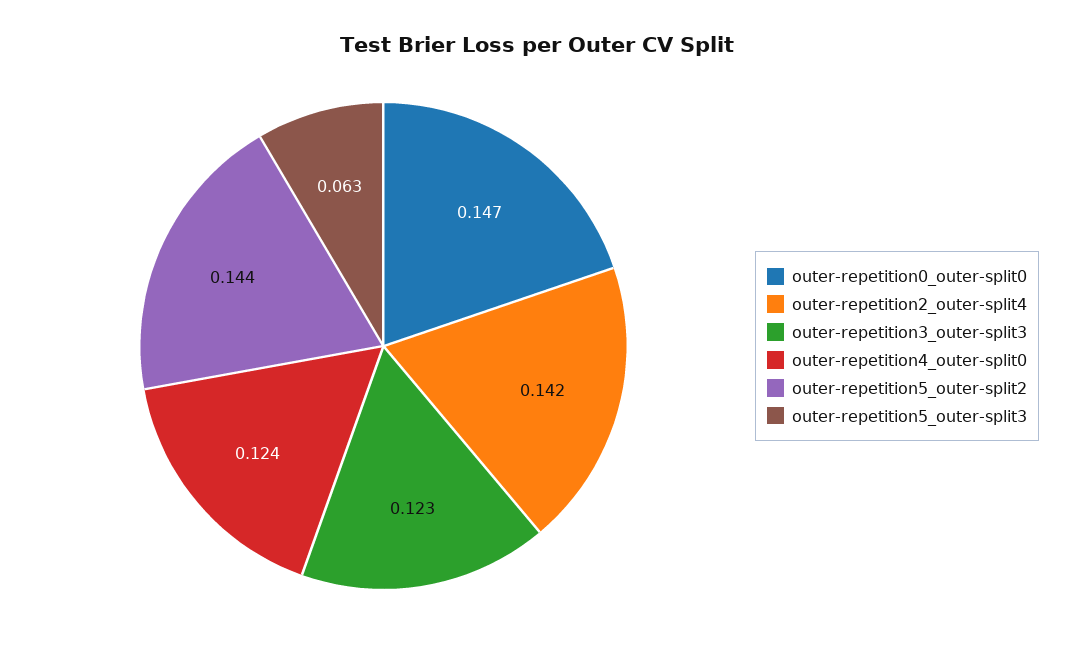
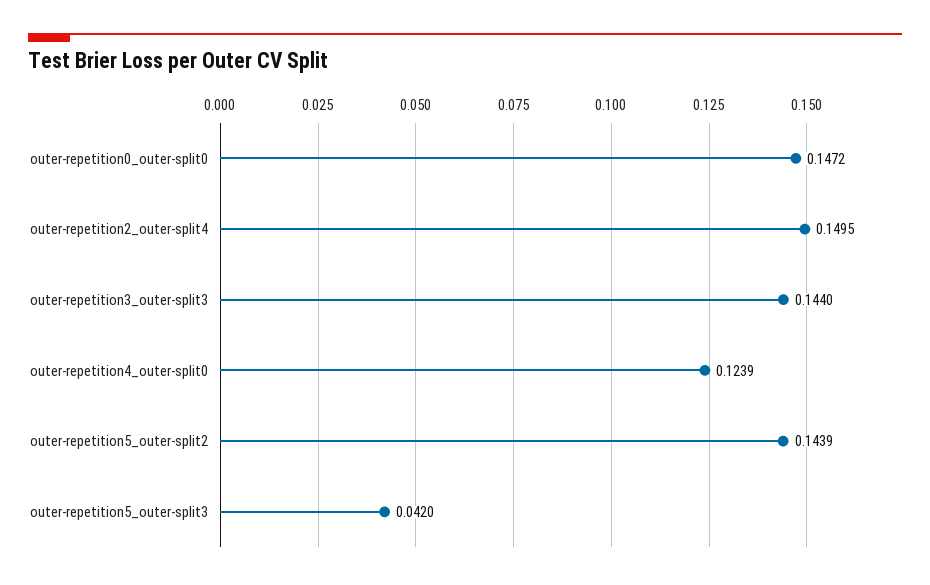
outer-repetition2_outer-split4: 0.142 -> 0.1495
outer-repetition3_outer-split3: 0.123 -> 0.144
outer-repetition5_outer-split3: 0.063 -> 0.042

